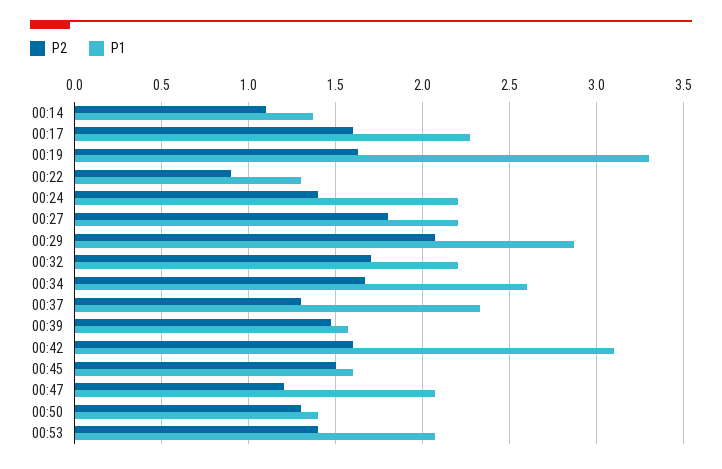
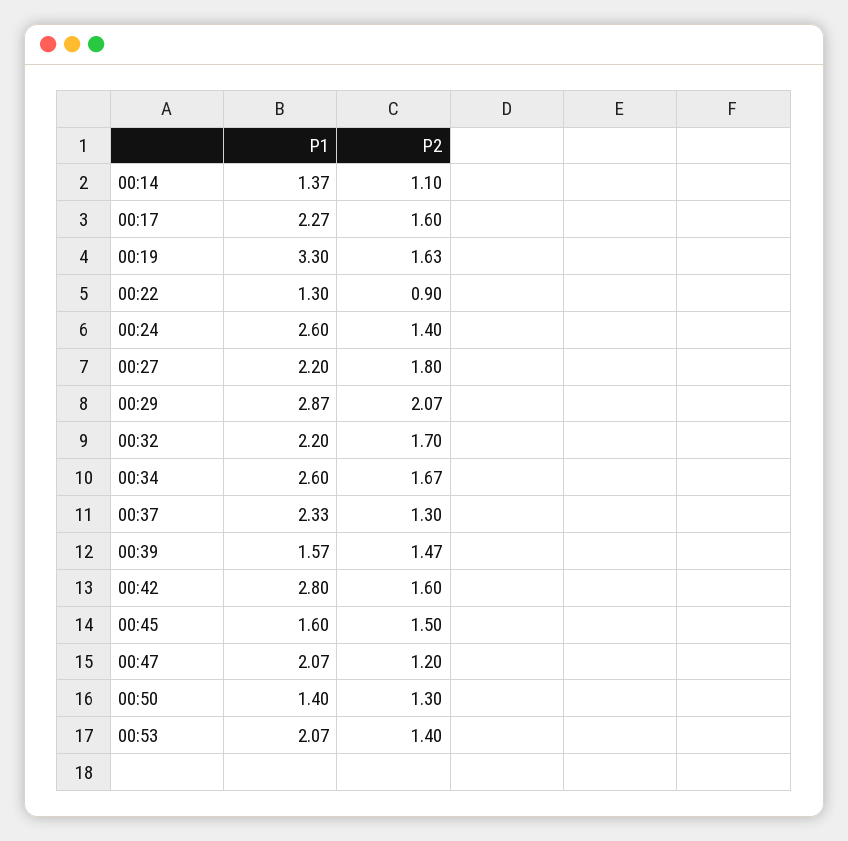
P1, 00:24: 2.2 -> 2.6
P1, 00:42: 3.1 -> 2.8

